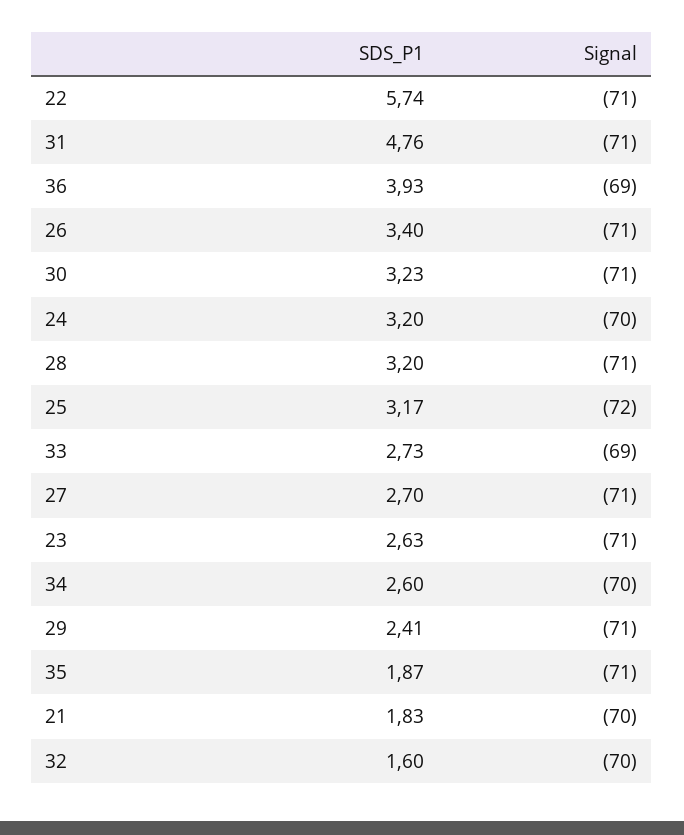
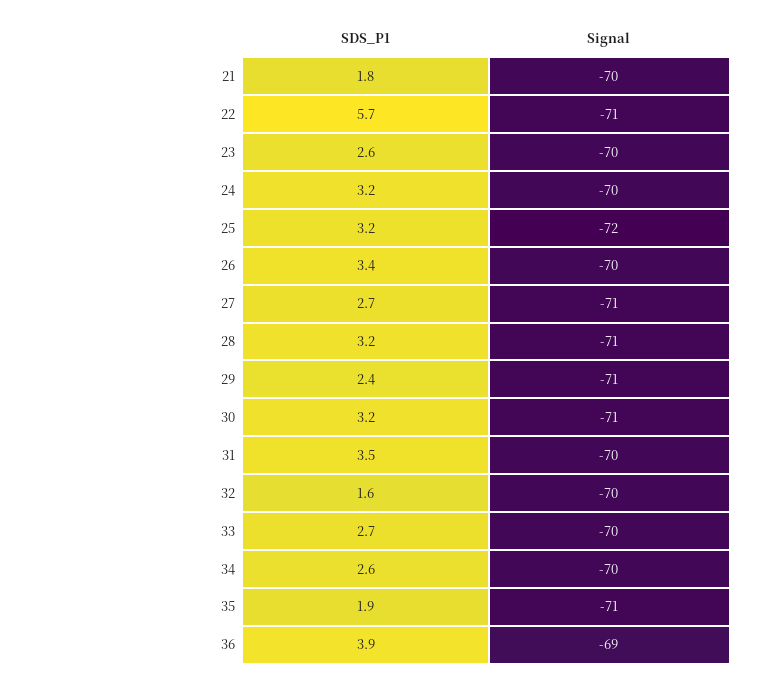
SDS_P1, 31: 4.76 -> 3.5
Signal, 31: -71 -> -70
Signal, 26: -71 -> -70
Signal, 33: -69 -> -70
Signal, 23: -71 -> -70

